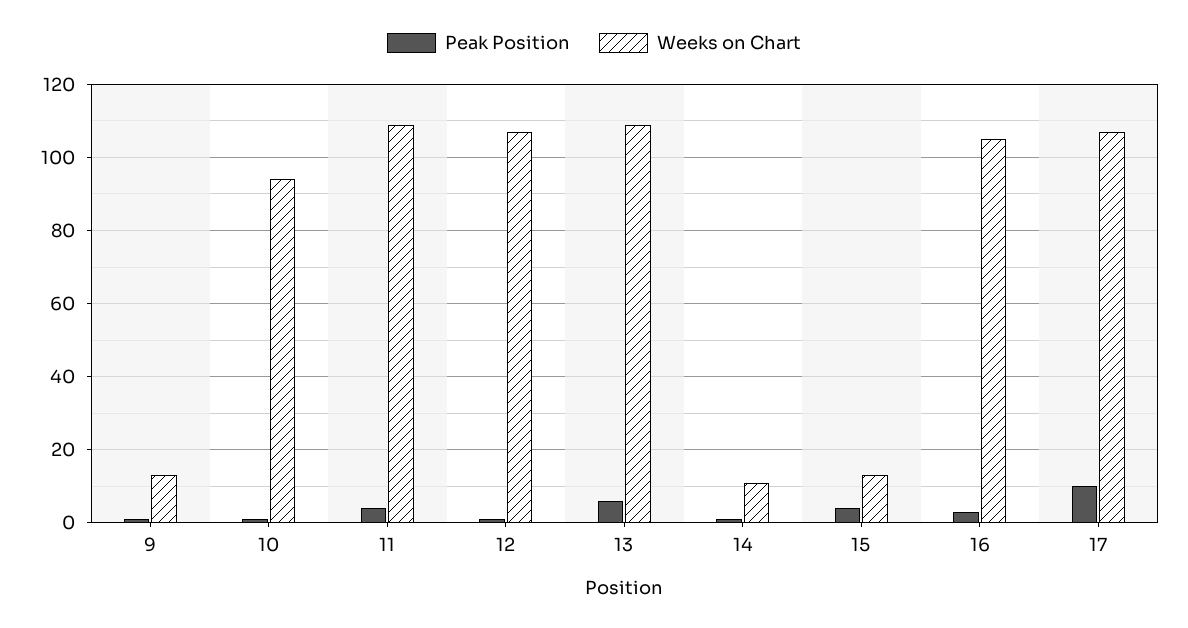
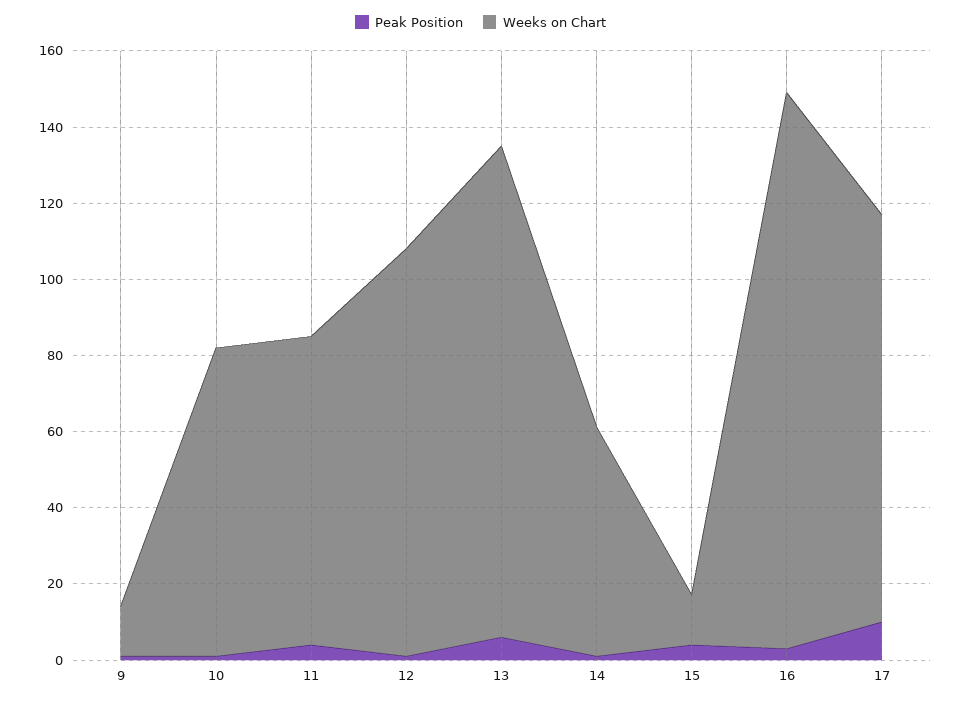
Weeks on Chart, 10: 95 -> 80
Weeks on Chart, 11: 110 -> 80
Weeks on Chart, 13: 110 -> 130
Weeks on Chart, 14: 10 -> 60
Weeks on Chart, 16: 105 -> 145

